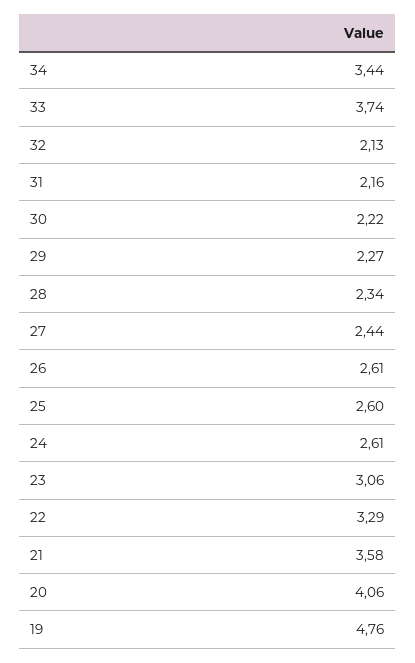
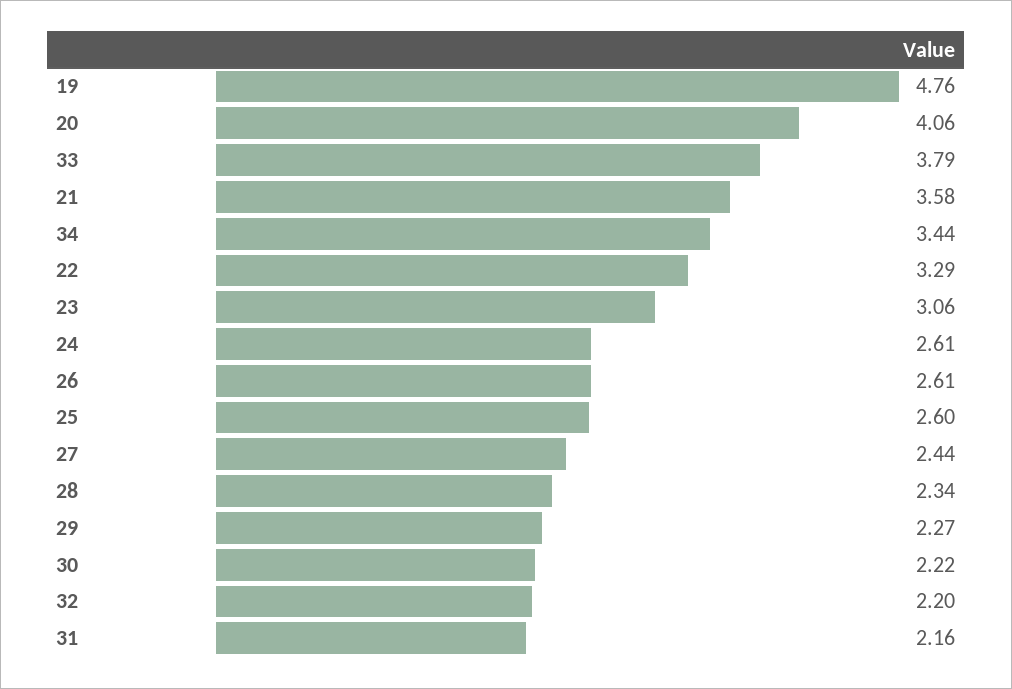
33: 3.74 -> 3.79
32: 2.13 -> 2.2

